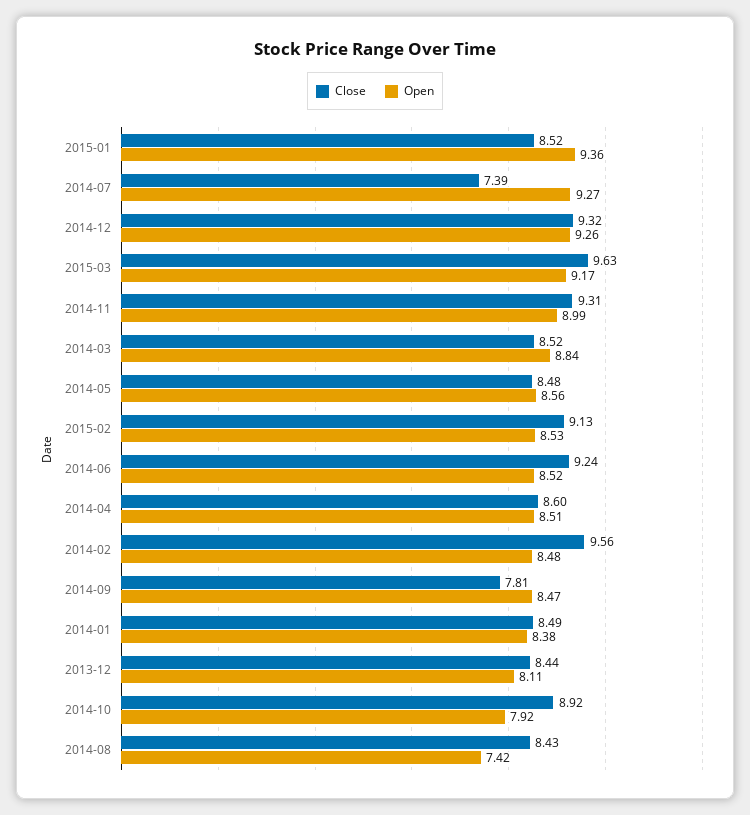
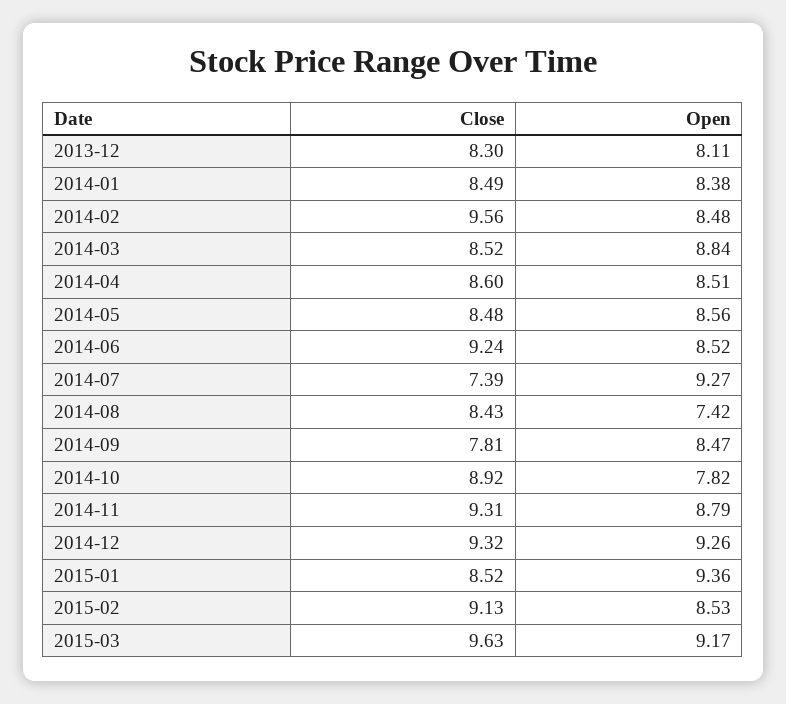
Open, 2014-11: 8.99 -> 8.79
Close, 2013-12: 8.44 -> 8.3
Open, 2014-10: 7.92 -> 7.82

